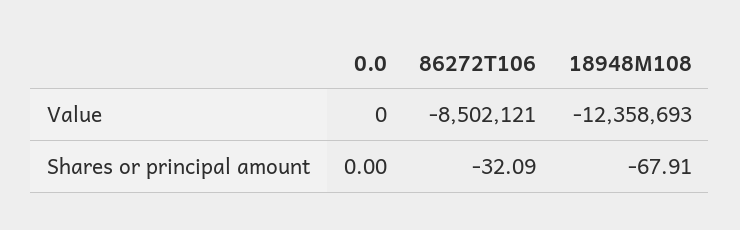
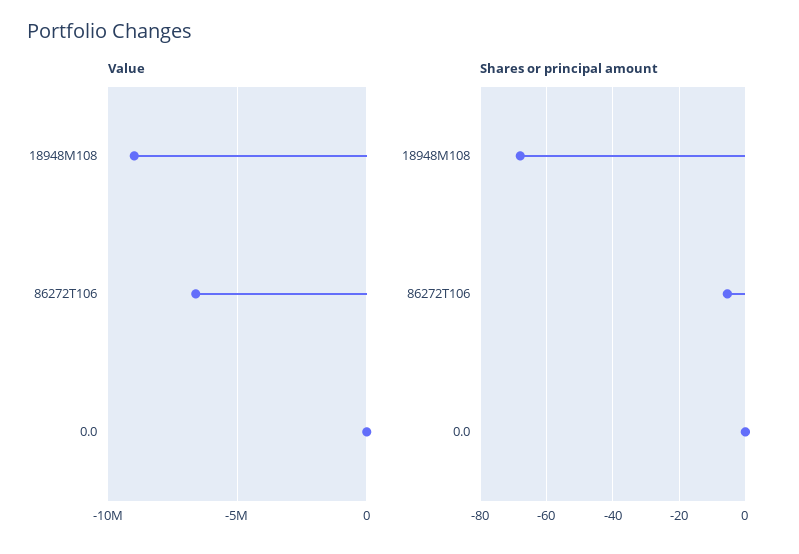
Value, 86272T106: -8502121 -> -6500000
Value, 18948M108: -12358693 -> -9000000
Shares or principal amount, 86272T106: -32.09 -> -6

